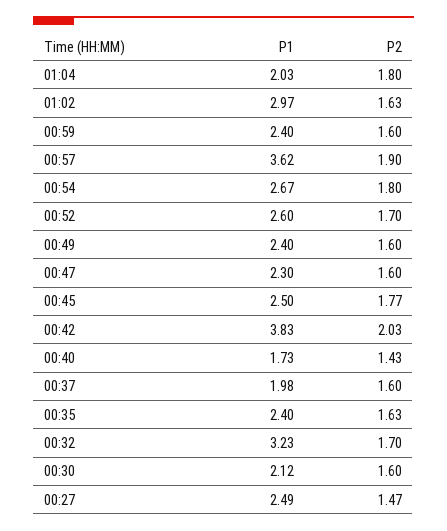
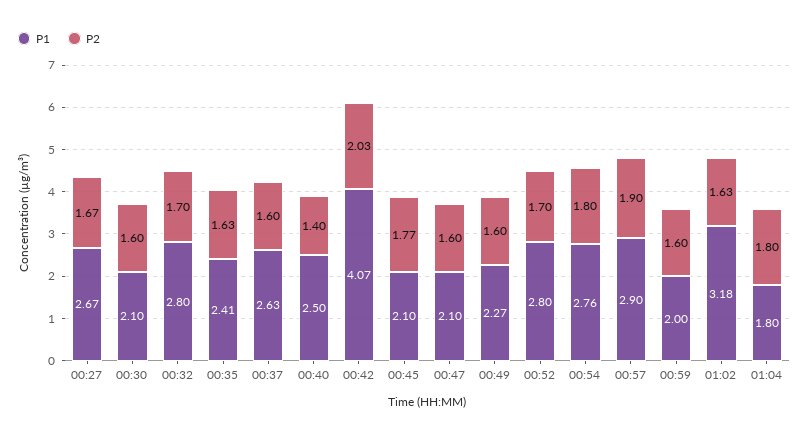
P1, 01:04: 2.03 -> 1.8
P1, 01:02: 2.97 -> 3.18
P1, 00:59: 2.4 -> 2
P1, 00:57: 3.62 -> 2.9
P1, 00:54: 2.67 -> 2.76
P1, 00:52: 2.6 -> 2.8
P1, 00:49: 2.4 -> 2.27
P1, 00:47: 2.3 -> 2.1
P1, 00:45: 2.5 -> 2.1
P1, 00:42: 3.83 -> 4.07
P1, 00:40: 1.73 -> 2.5
P2, 00:40: 1.43 -> 1.4
P1, 00:37: 1.98 -> 2.63
P1, 00:35: 2.4 -> 2.41
P1, 00:32: 3.23 -> 2.8
P1, 00:30: 2.12 -> 2.1
P1, 00:27: 2.49 -> 2.67
P2, 00:27: 1.47 -> 1.67

